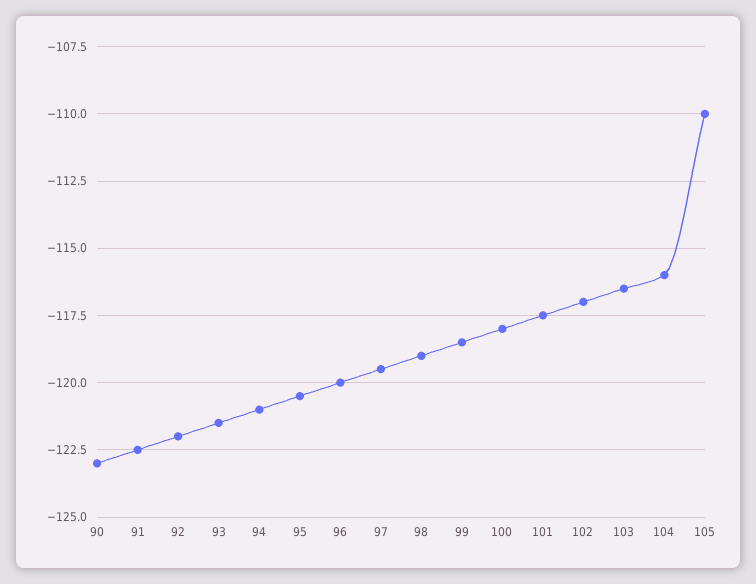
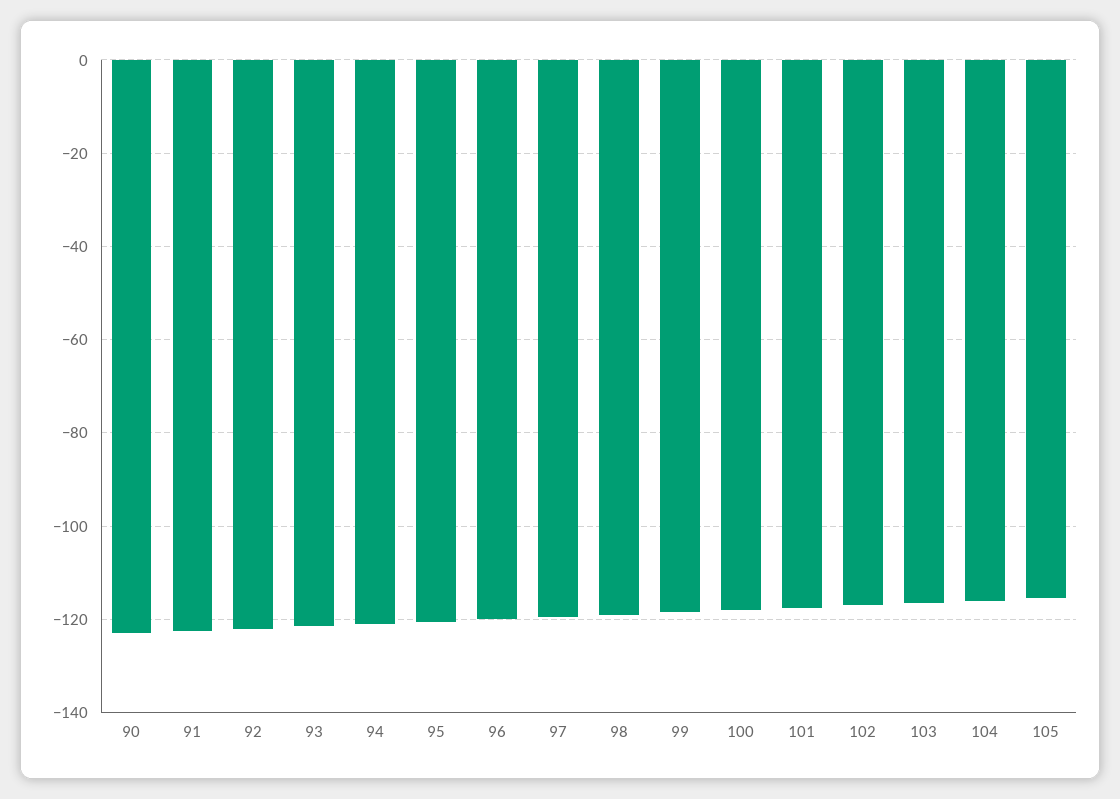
105: -110 -> -116

